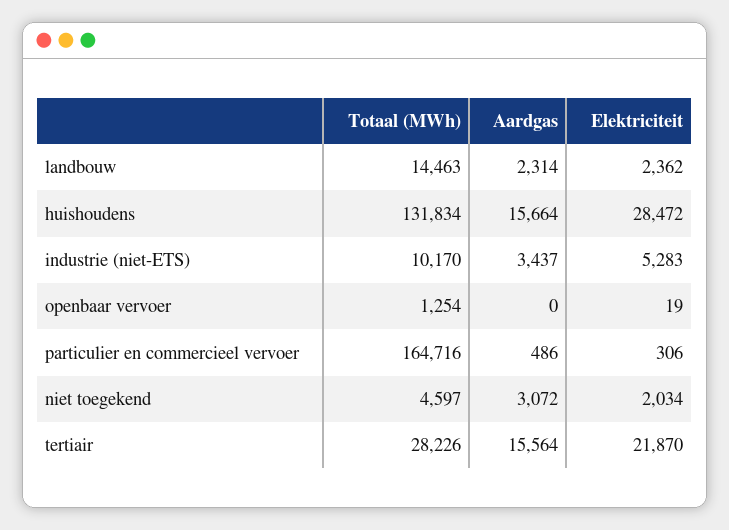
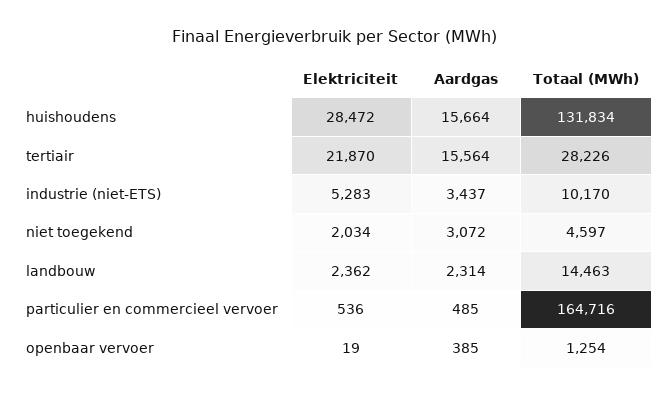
Aardgas, openbaar vervoer: 0 -> 385
Aardgas, particulier en commercieel vervoer: 486 -> 485
Elektriciteit, particulier en commercieel vervoer: 306 -> 536

